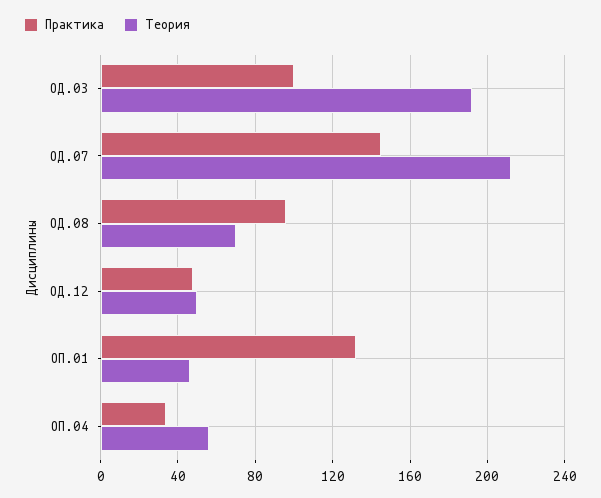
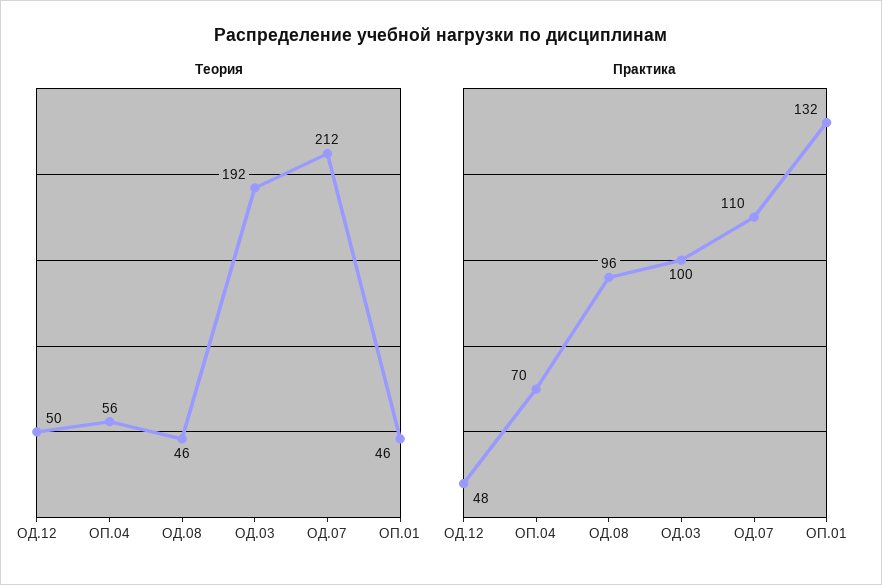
Практика, ОД.07: 145 -> 110
Теория, ОД.08: 70 -> 46
Практика, ОП.04: 35 -> 70

